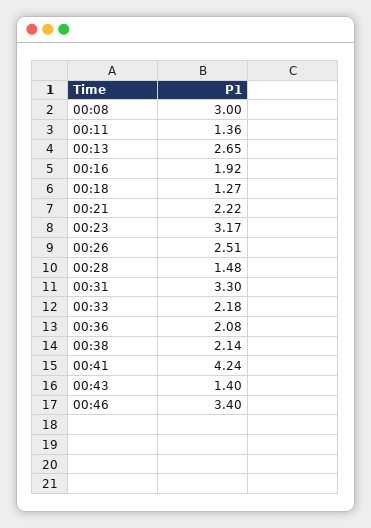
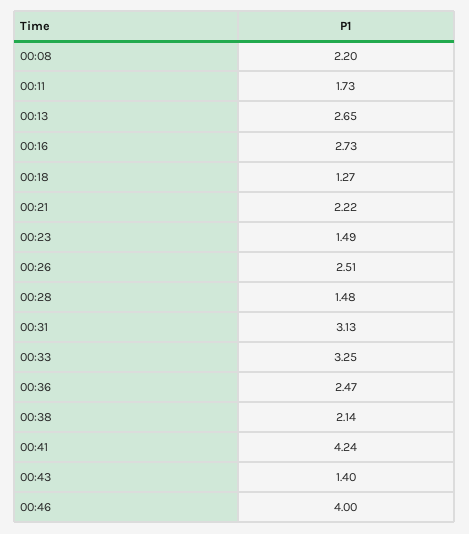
00:08: 3 -> 2.2
00:11: 1.36 -> 1.73
00:16: 1.92 -> 2.73
00:23: 3.17 -> 1.49
00:31: 3.3 -> 3.13
00:33: 2.18 -> 3.25
00:36: 2.08 -> 2.47
00:46: 3.4 -> 4

